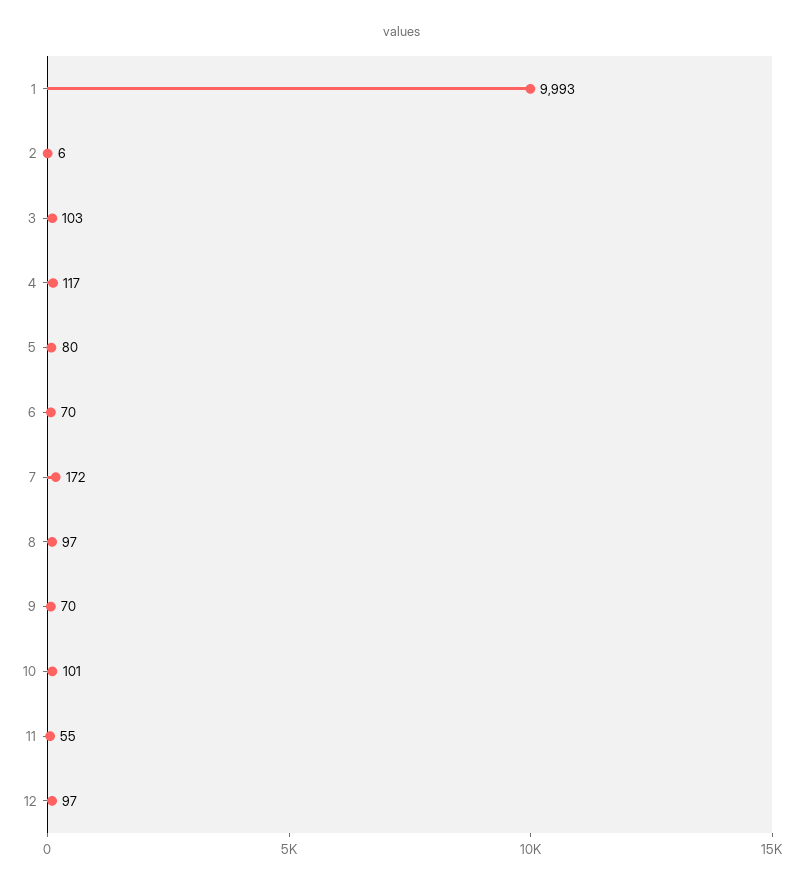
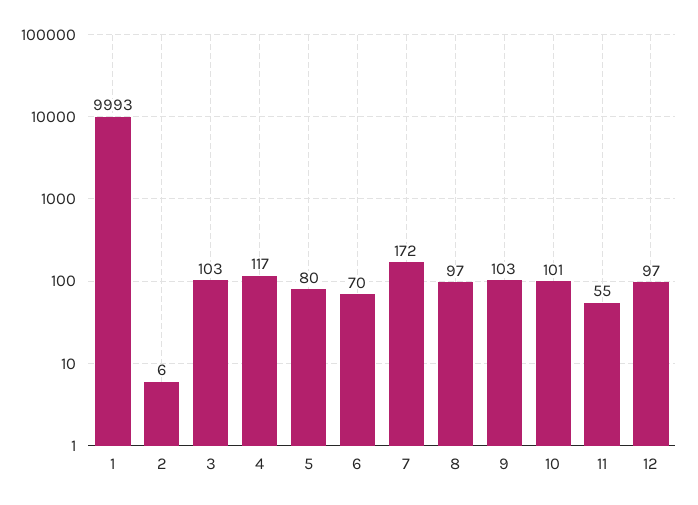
9: 70 -> 103

